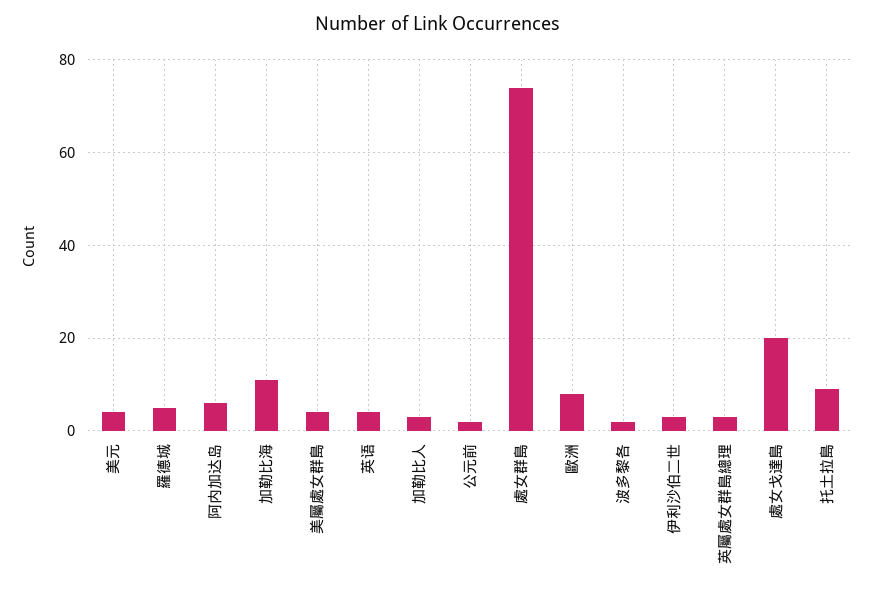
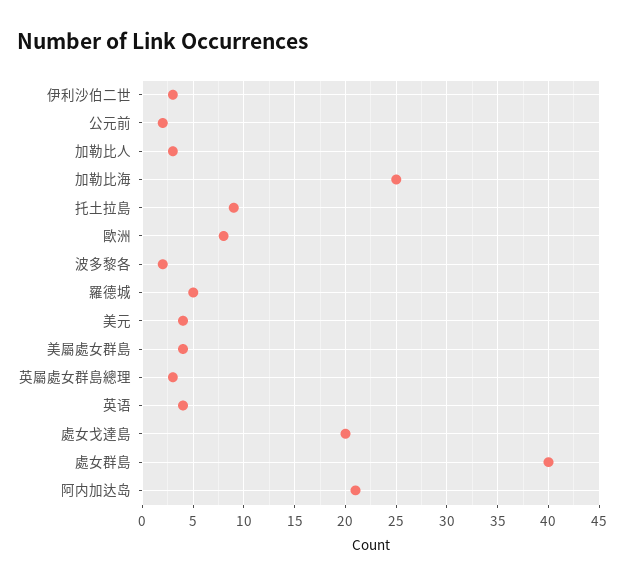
阿内加达岛: 5 -> 21
加勒比海: 10 -> 25
處女群島: 75 -> 40

